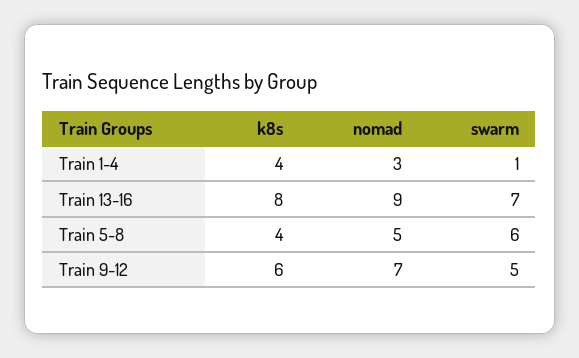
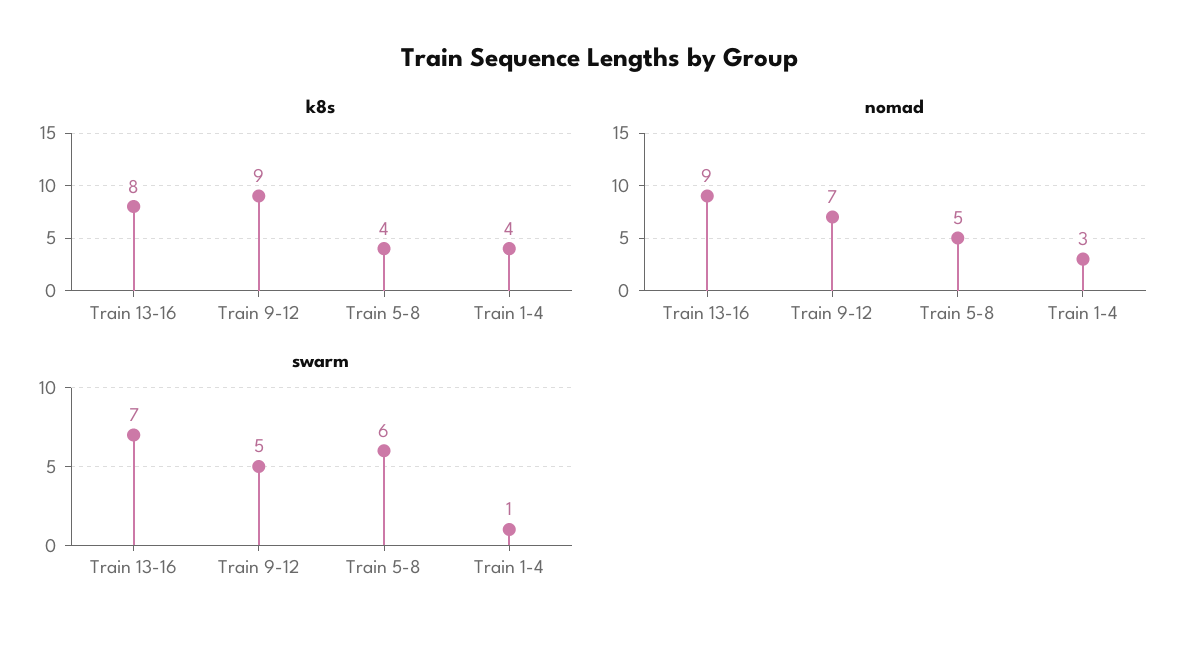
k8s, Train 9-12: 6 -> 9

